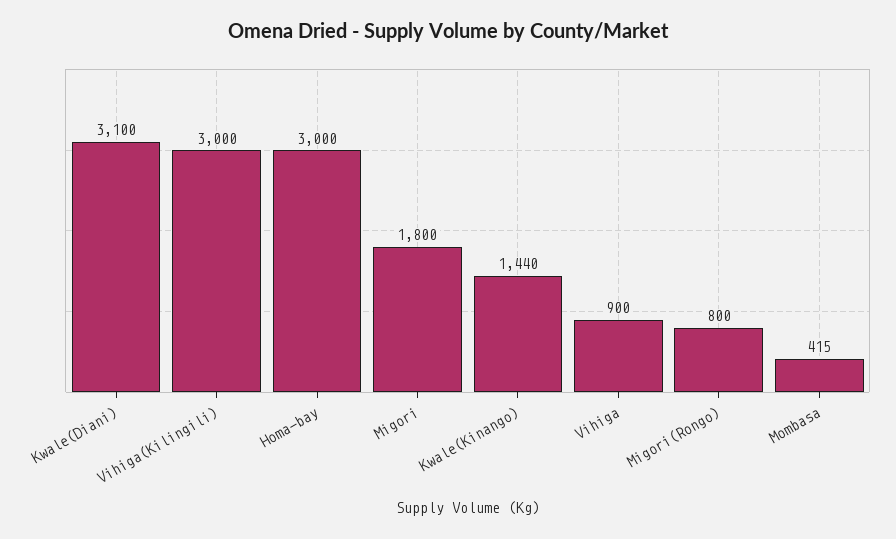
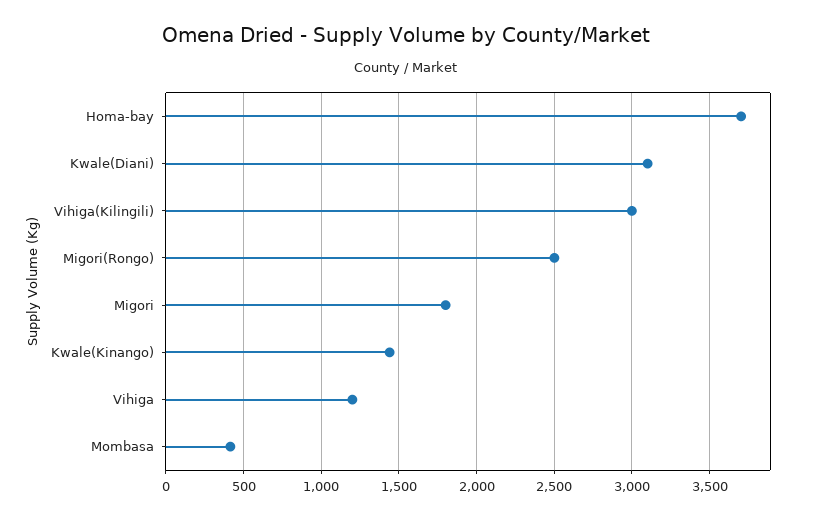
Homa-bay: 3000 -> 3700
Vihiga: 900 -> 1200
Migori(Rongo): 800 -> 2500

